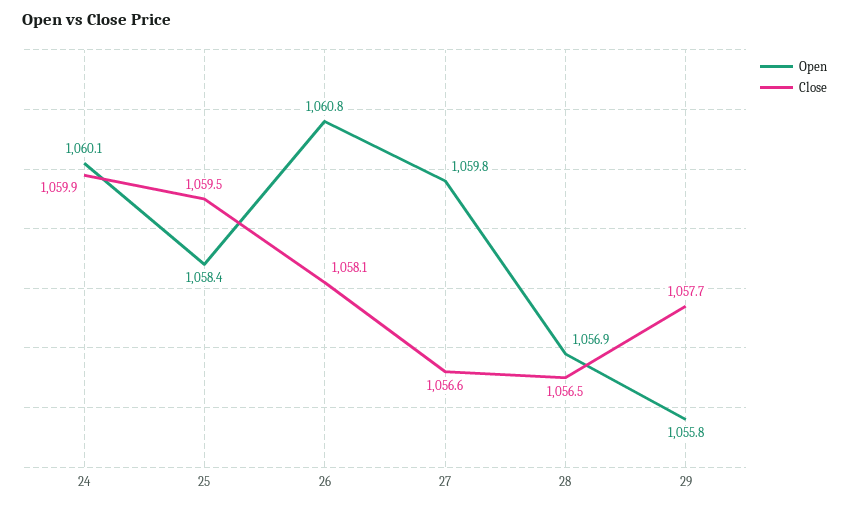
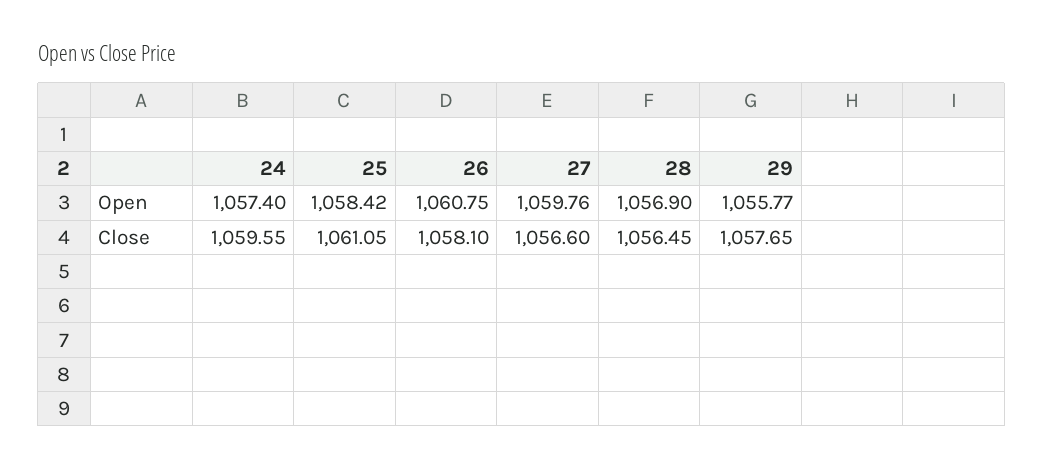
Open, 24: 1060.1 -> 1057.4
Close, 24: 1059.9 -> 1059.55
Close, 25: 1059.5 -> 1061.05

